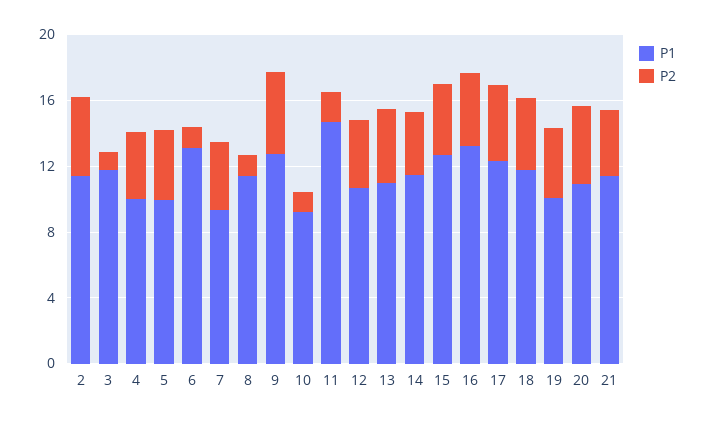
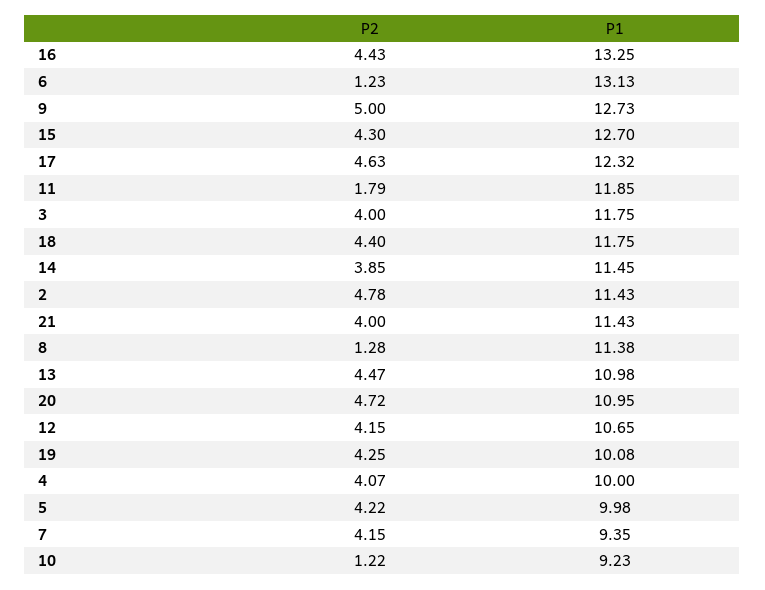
P2, 3: 1 -> 4
P1, 11: 15 -> 11.85

